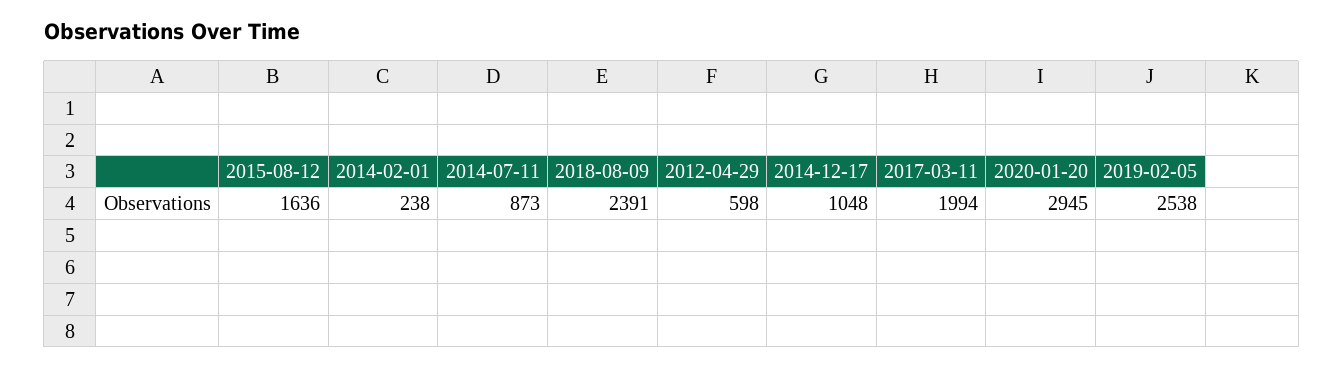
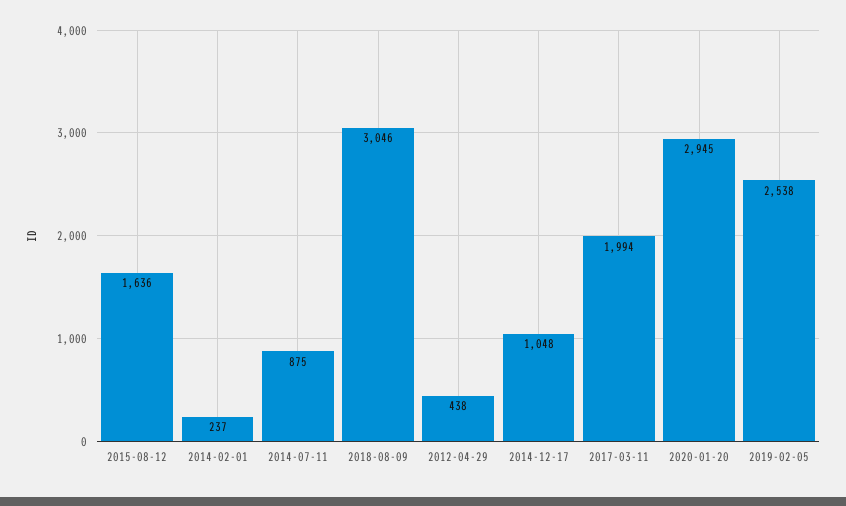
2014-02-01: 238 -> 237
2014-07-11: 873 -> 875
2018-08-09: 2391 -> 3046
2012-04-29: 598 -> 438

